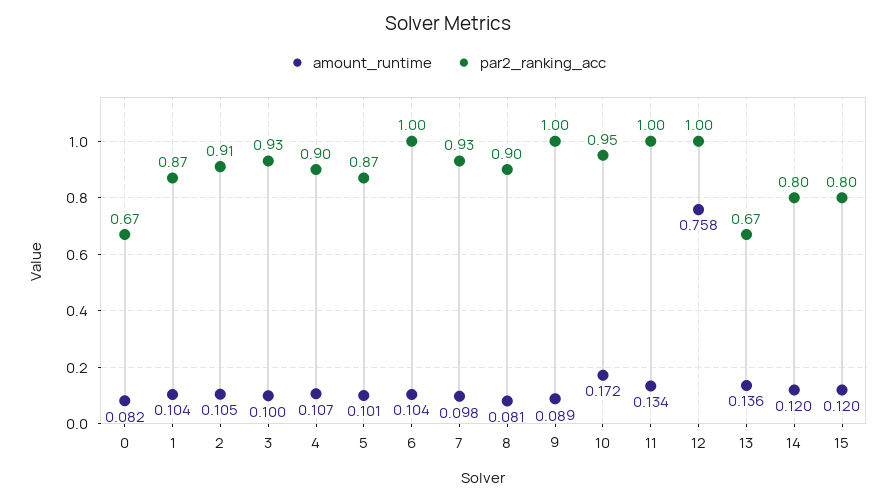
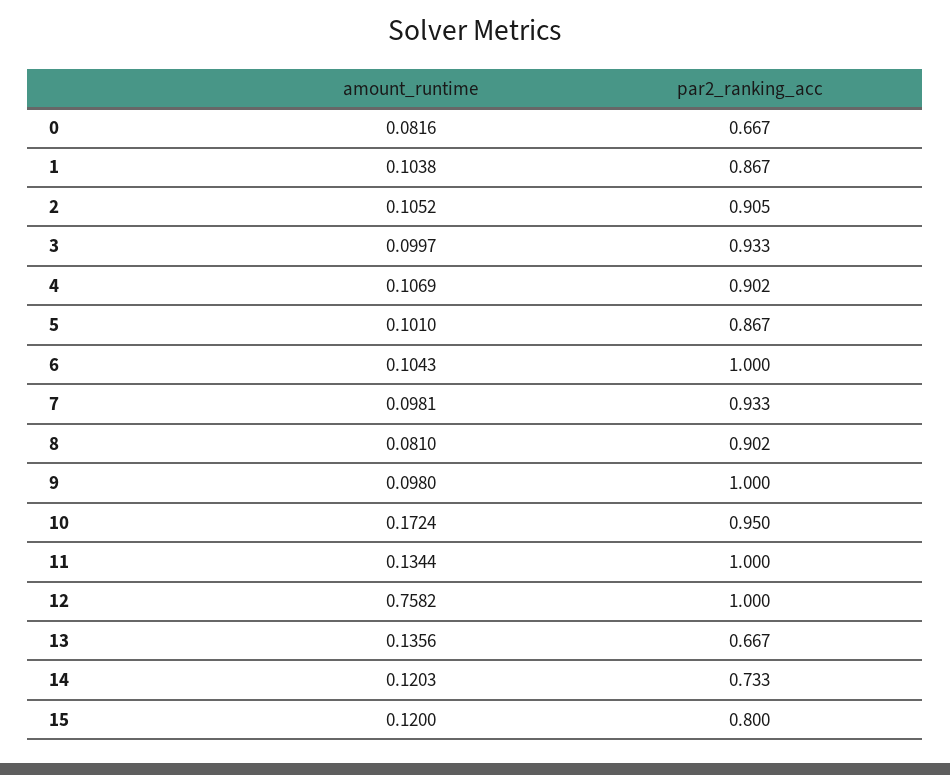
amount_runtime, 9: 0.089 -> 0.098
par2_ranking_acc, 14: 0.8 -> 0.733

